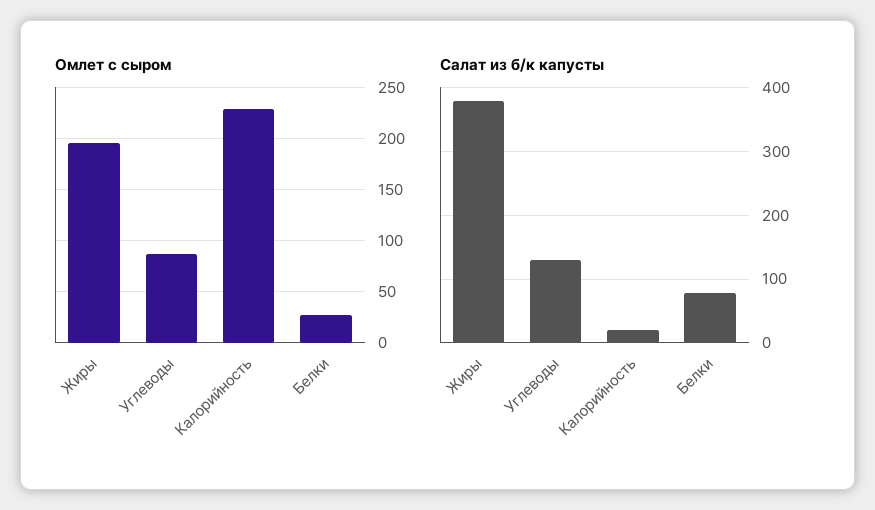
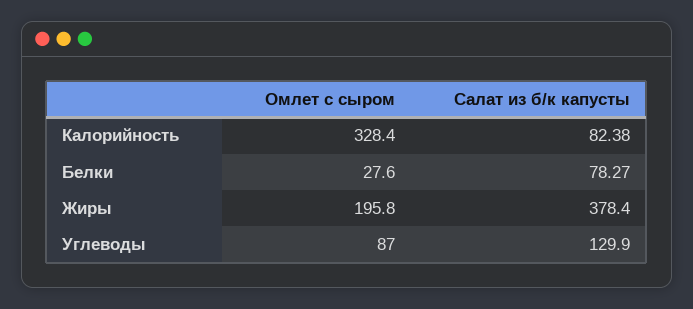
Омлет с сыром, Калорийность: 230 -> 328.4
Салат из б/к капусты, Калорийность: 20 -> 82.38

